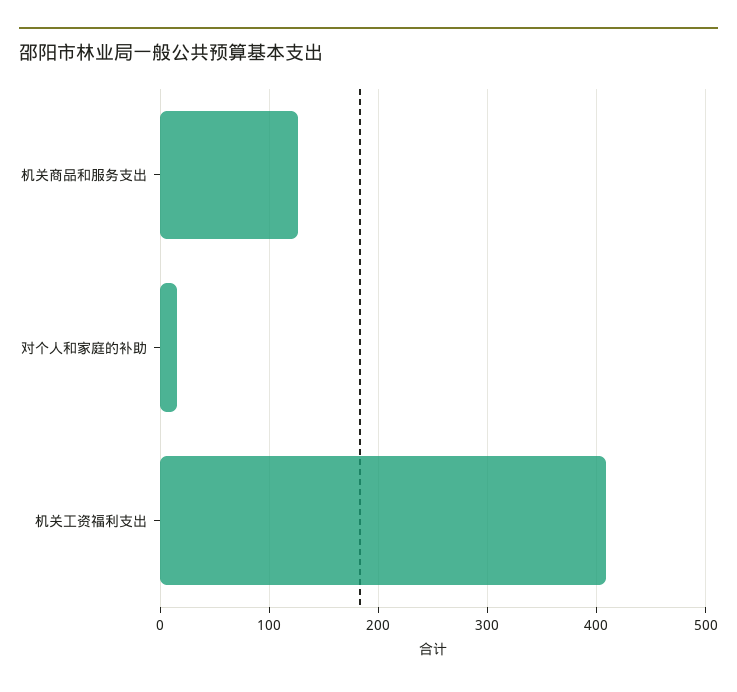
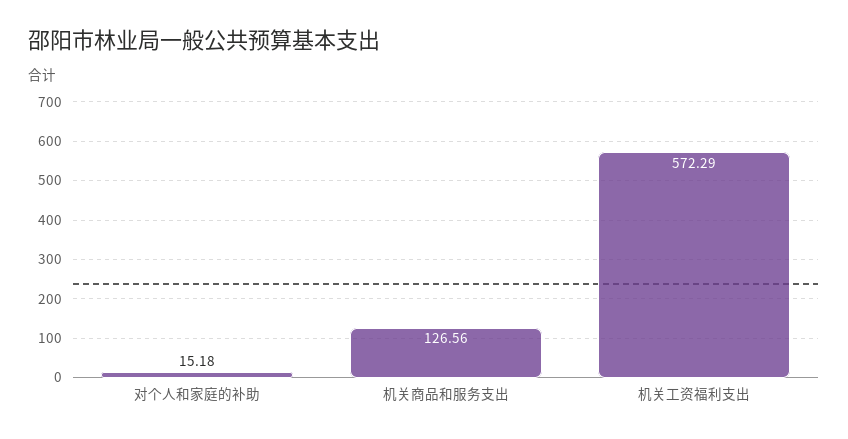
机关工资福利支出: 410 -> 572.29

